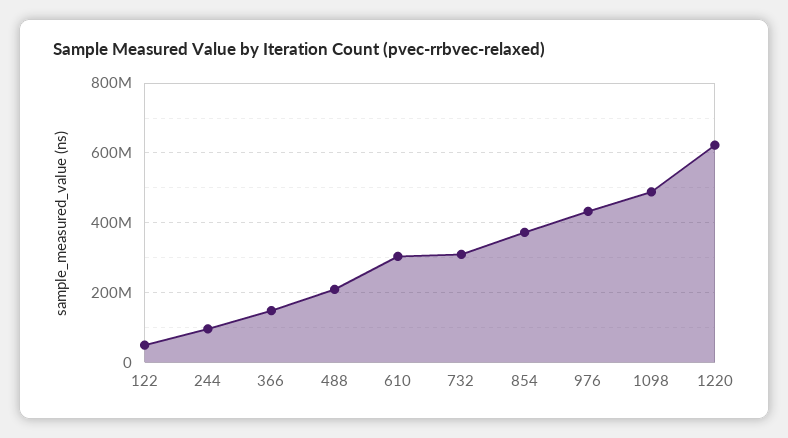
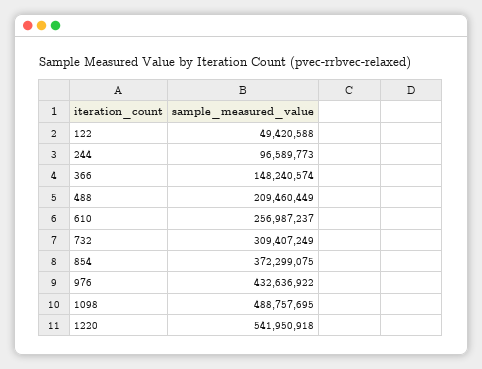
610: 300000000 -> 256987237
1220: 620000000 -> 541950918

